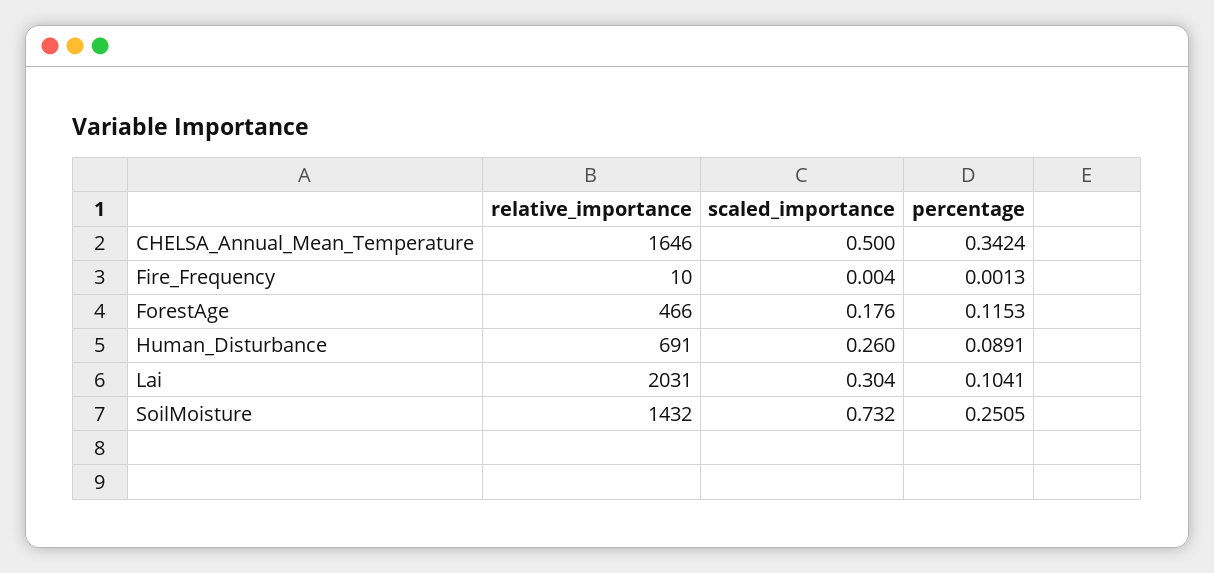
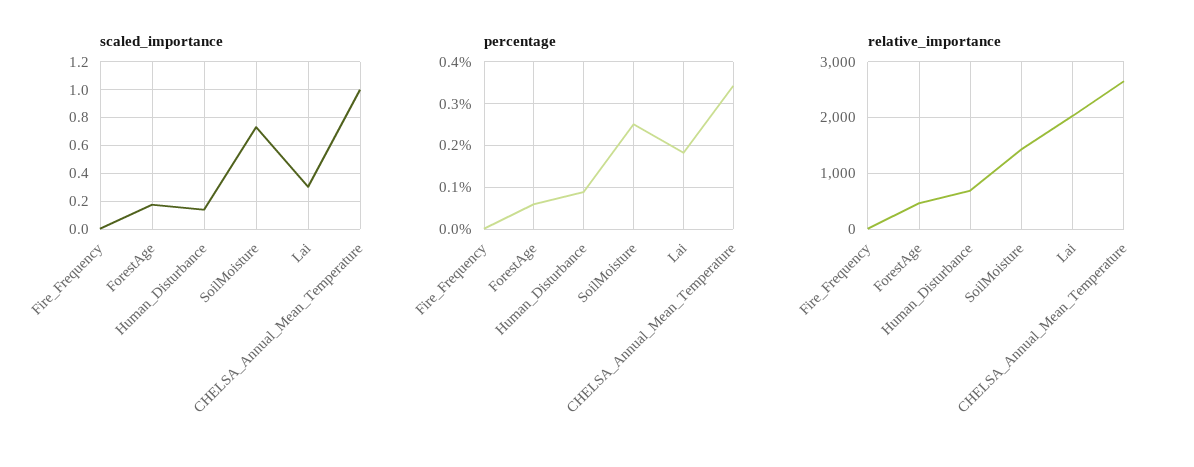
relative_importance, CHELSA_Annual_Mean_Temperature: 1646 -> 2600
scaled_importance, CHELSA_Annual_Mean_Temperature: 0.5 -> 1
percentage, ForestAge: 0.1153 -> 0.06
scaled_importance, Human_Disturbance: 0.26 -> 0.15
percentage, Lai: 0.1041 -> 0.18

